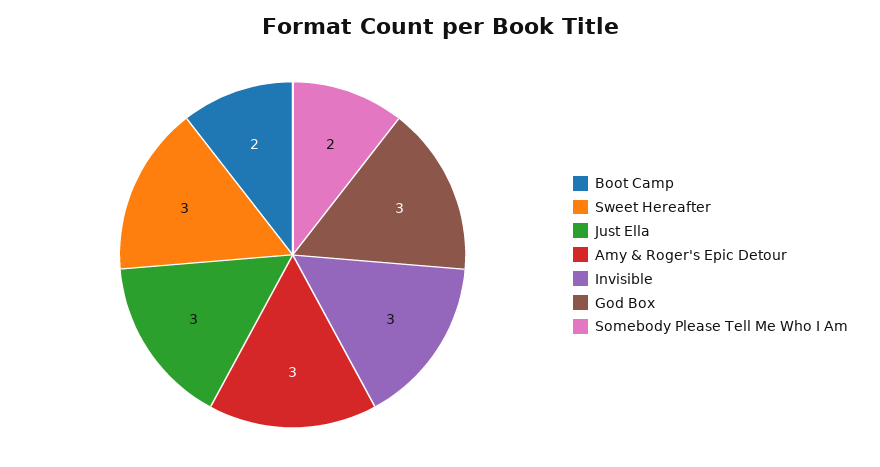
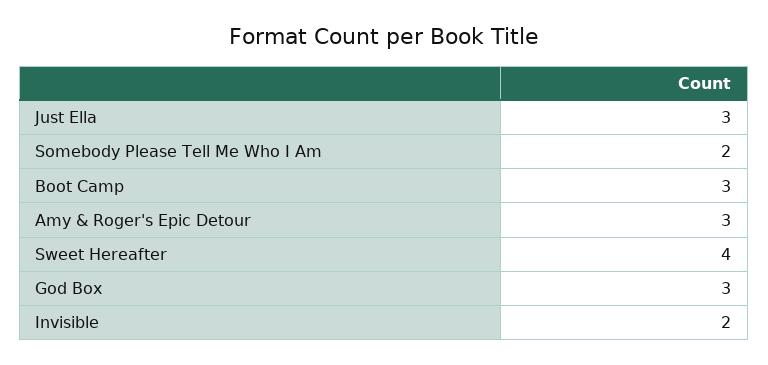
Boot Camp: 2 -> 3
Sweet Hereafter: 3 -> 4
Invisible: 3 -> 2

